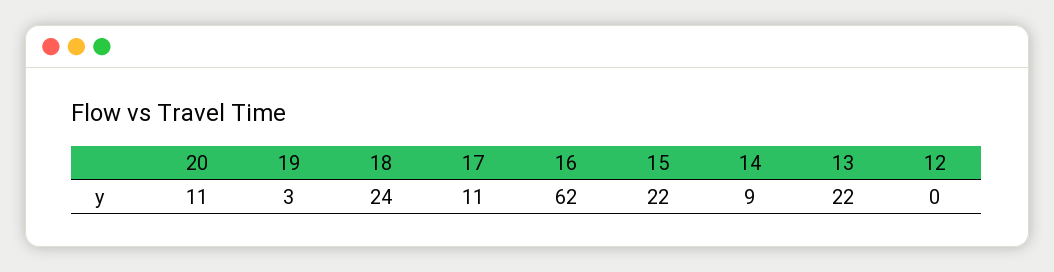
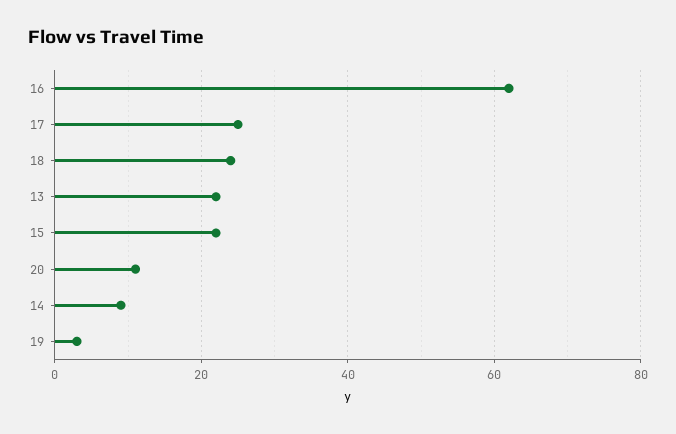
17: 11 -> 25
12: 0 -> none

